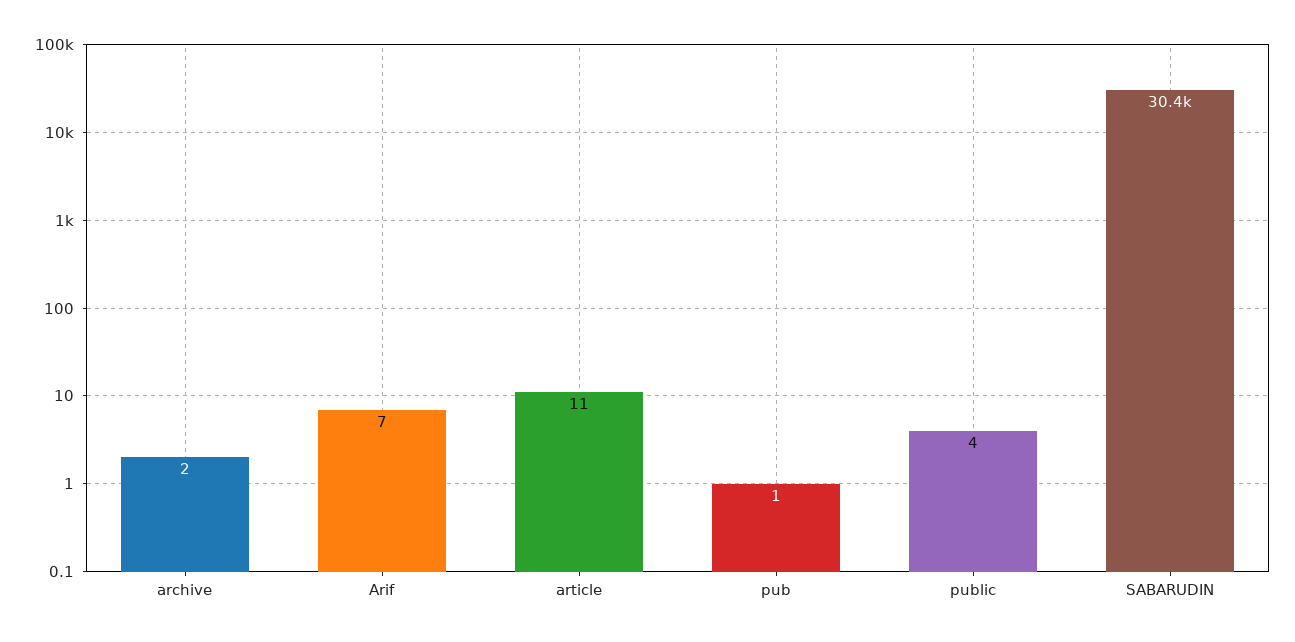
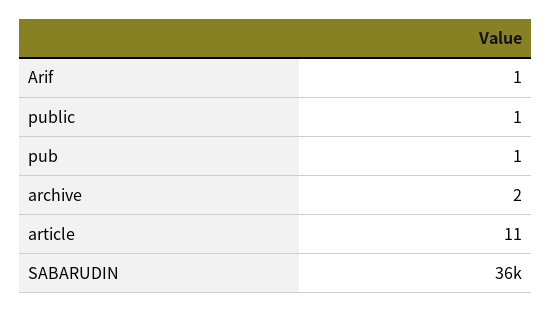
Arif: 7 -> 1
public: 4 -> 1
SABARUDIN: 30400 -> 36000

